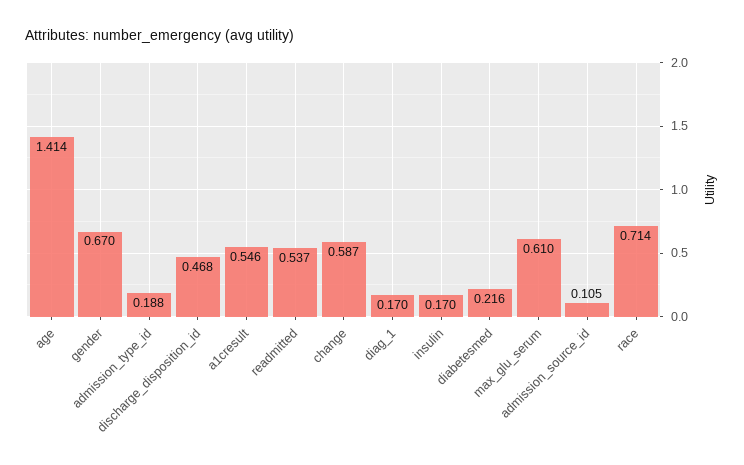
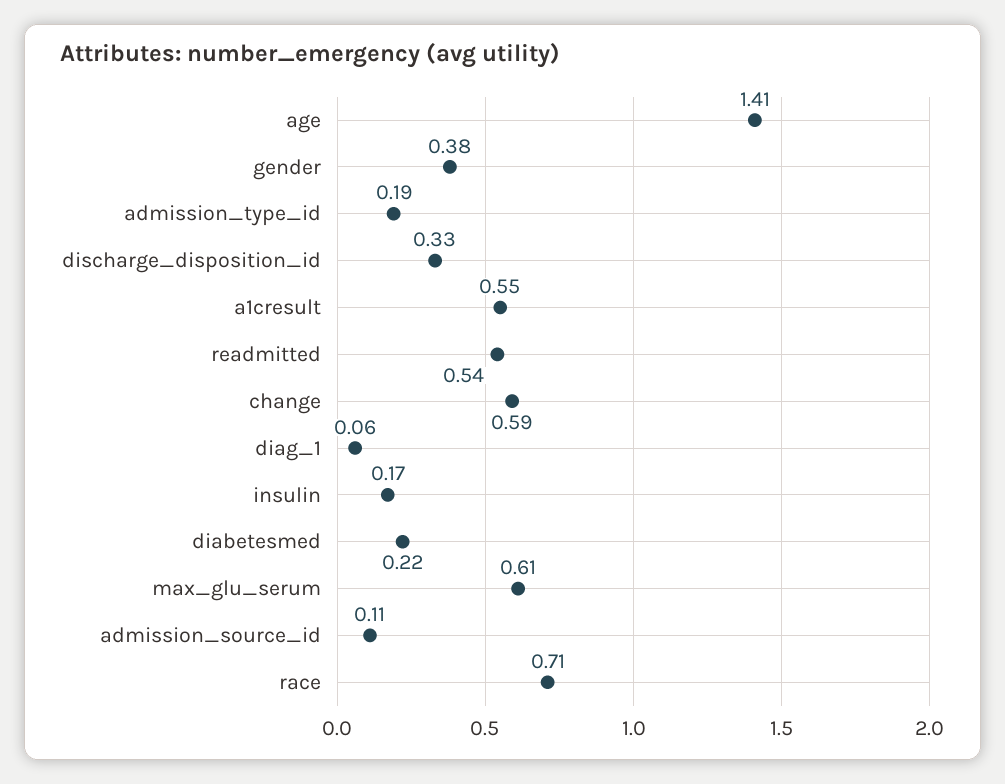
gender: 0.67 -> 0.38
discharge_disposition_id: 0.468 -> 0.33
diag_1: 0.17 -> 0.06

